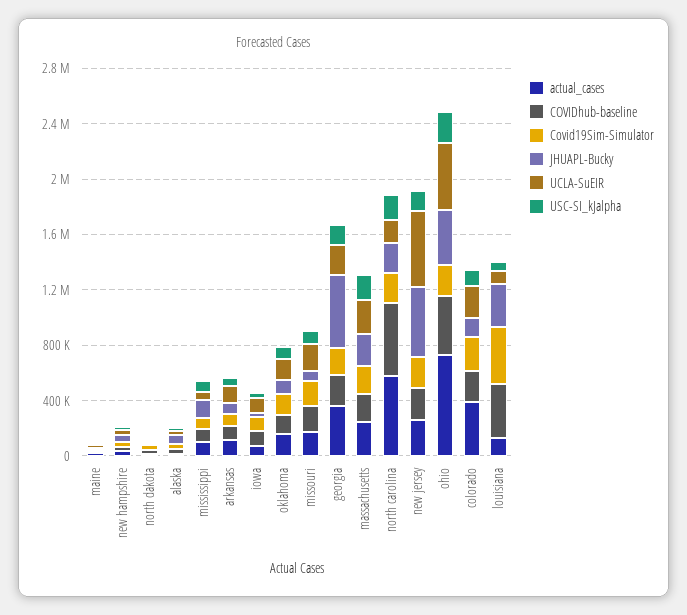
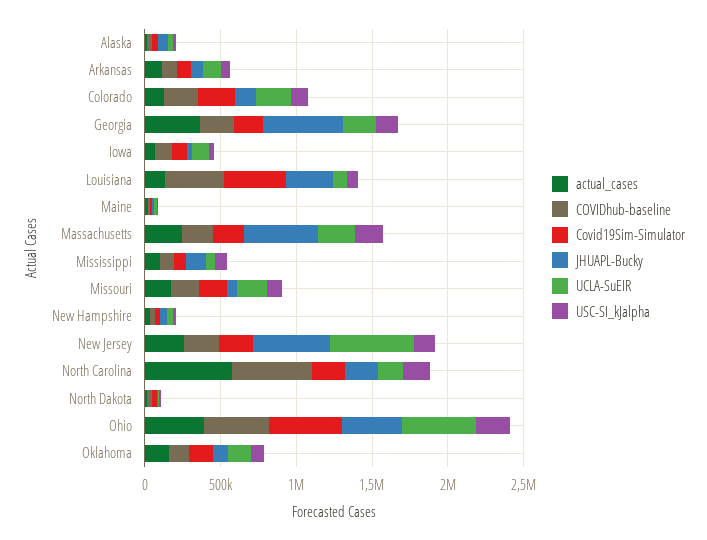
JHUAPL-Bucky, massachusetts: 200000 -> 500000
actual_cases, ohio: 700000 -> 400000
Covid19Sim-Simulator, ohio: 200000 -> 500000
actual_cases, colorado: 400000 -> 100000

